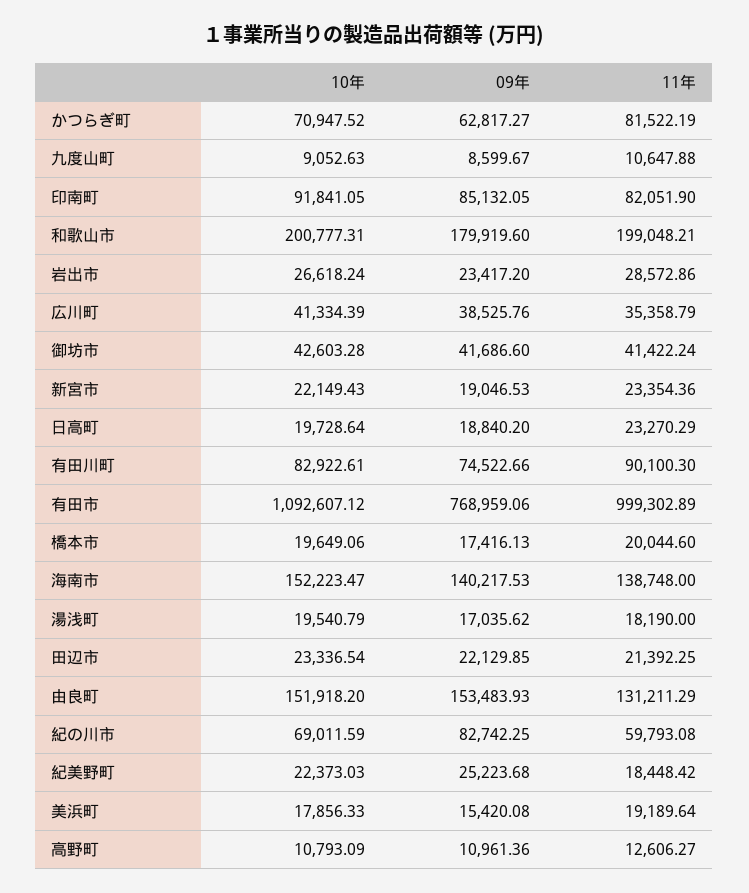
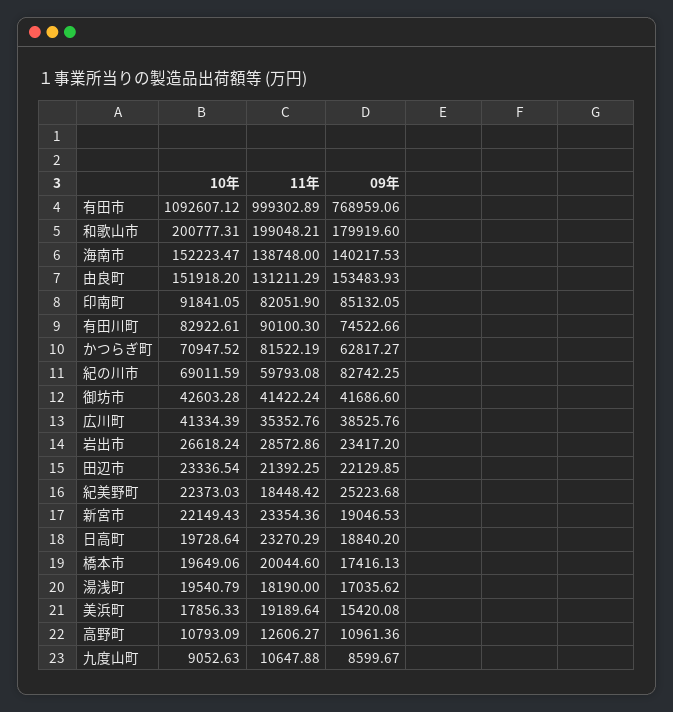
11年, 広川町: 35358.79 -> 35352.76

